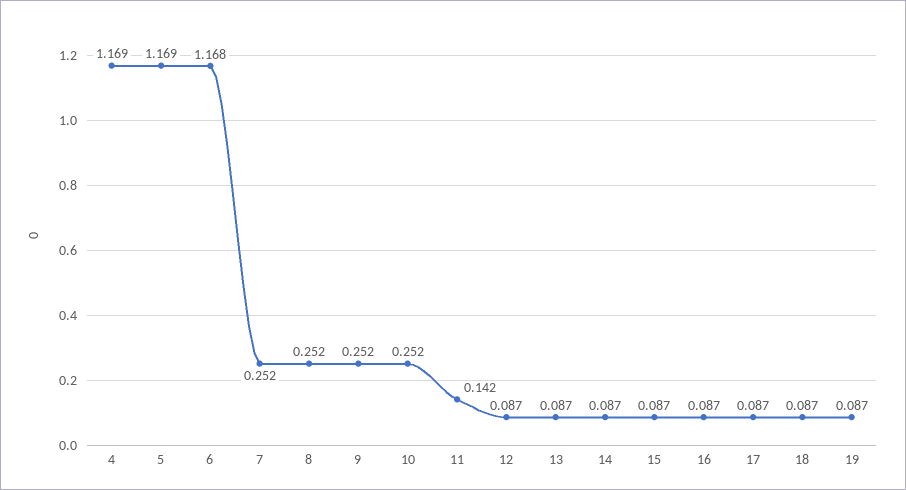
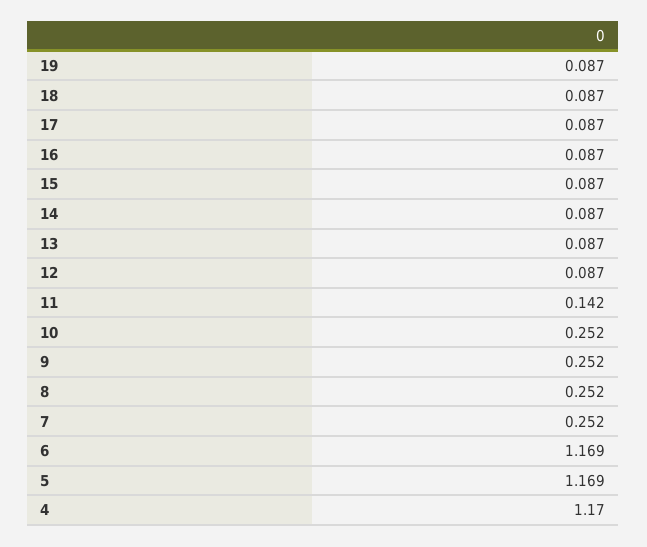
4: 1.169 -> 1.17
6: 1.168 -> 1.169

